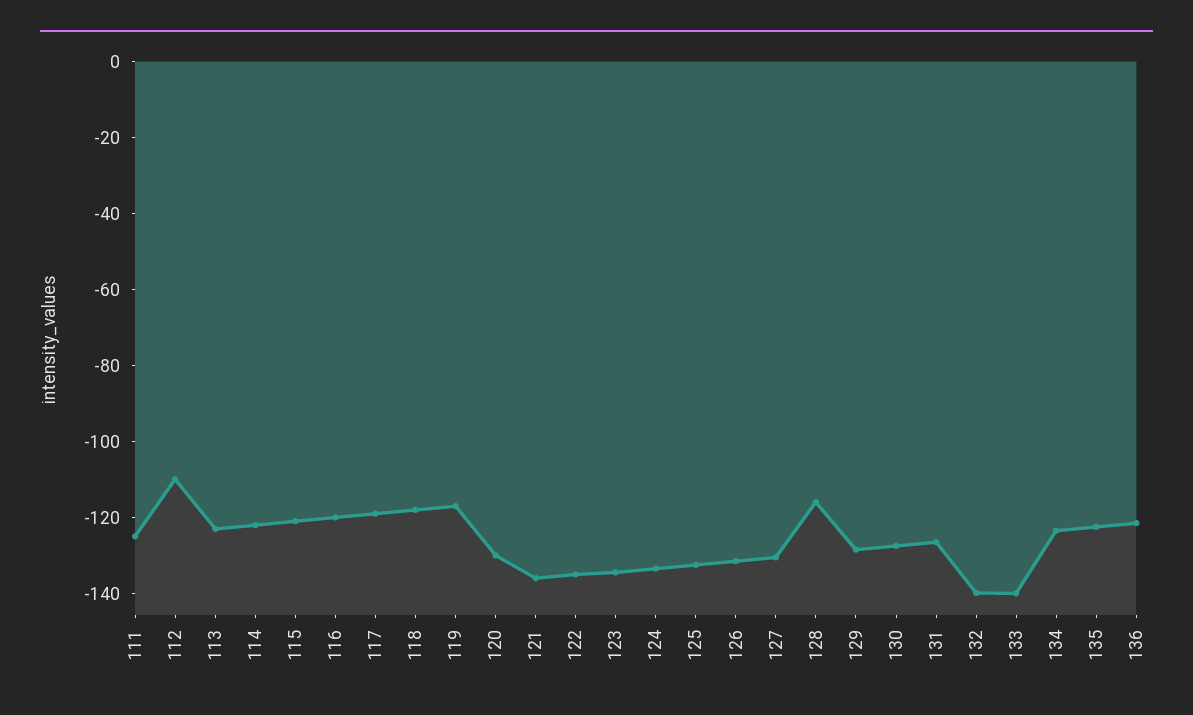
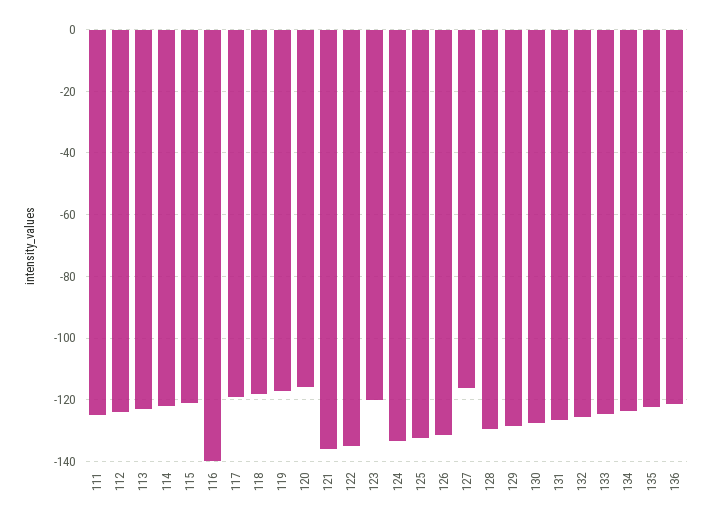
112: -110 -> -124
116: -120 -> -140
120: -130 -> -116
123: -135 -> -120
127: -130 -> -116
128: -115 -> -130
132: -140 -> -126
133: -140 -> -124

